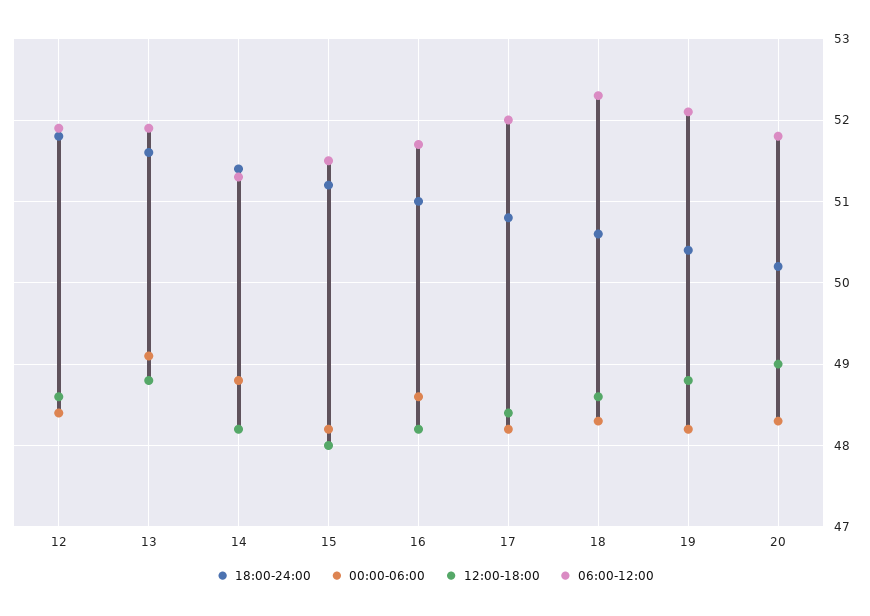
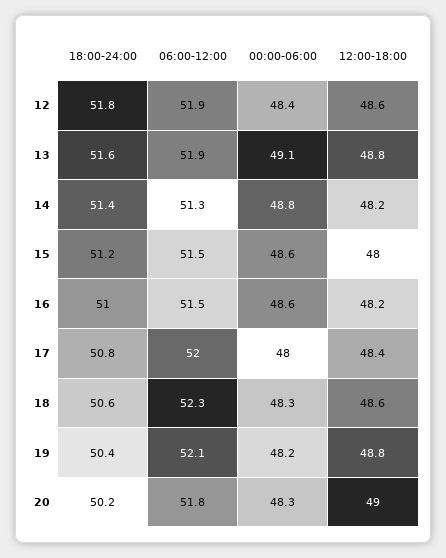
00:00-06:00, 15: 48.2 -> 48.6
06:00-12:00, 16: 51.7 -> 51.5
00:00-06:00, 17: 48.2 -> 48

